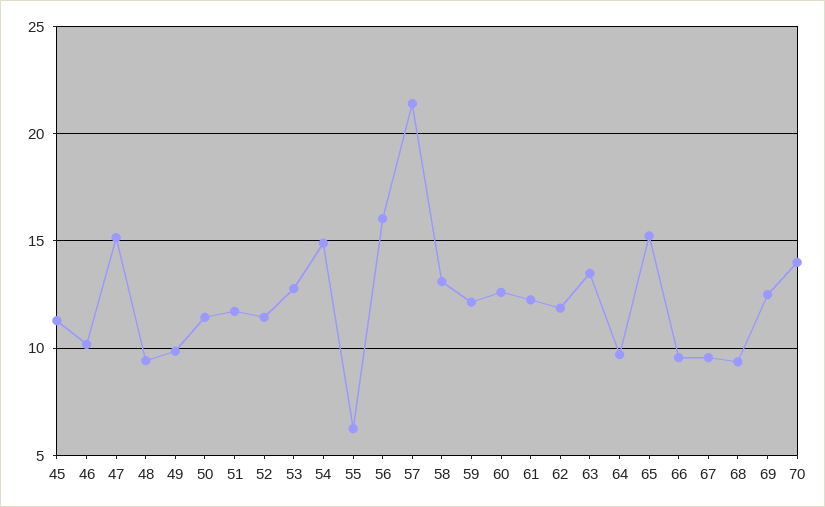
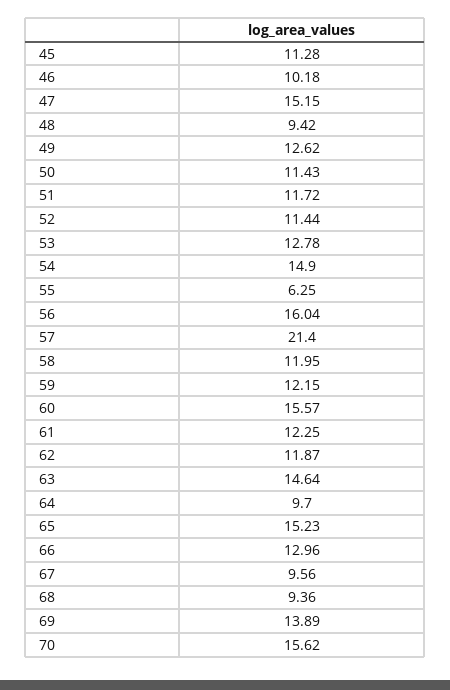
49: 10 -> 12.62
58: 13 -> 11.95
60: 12.5 -> 15.57
63: 13.5 -> 14.64
66: 9.5 -> 12.96
69: 12.5 -> 13.89
70: 14 -> 15.62

